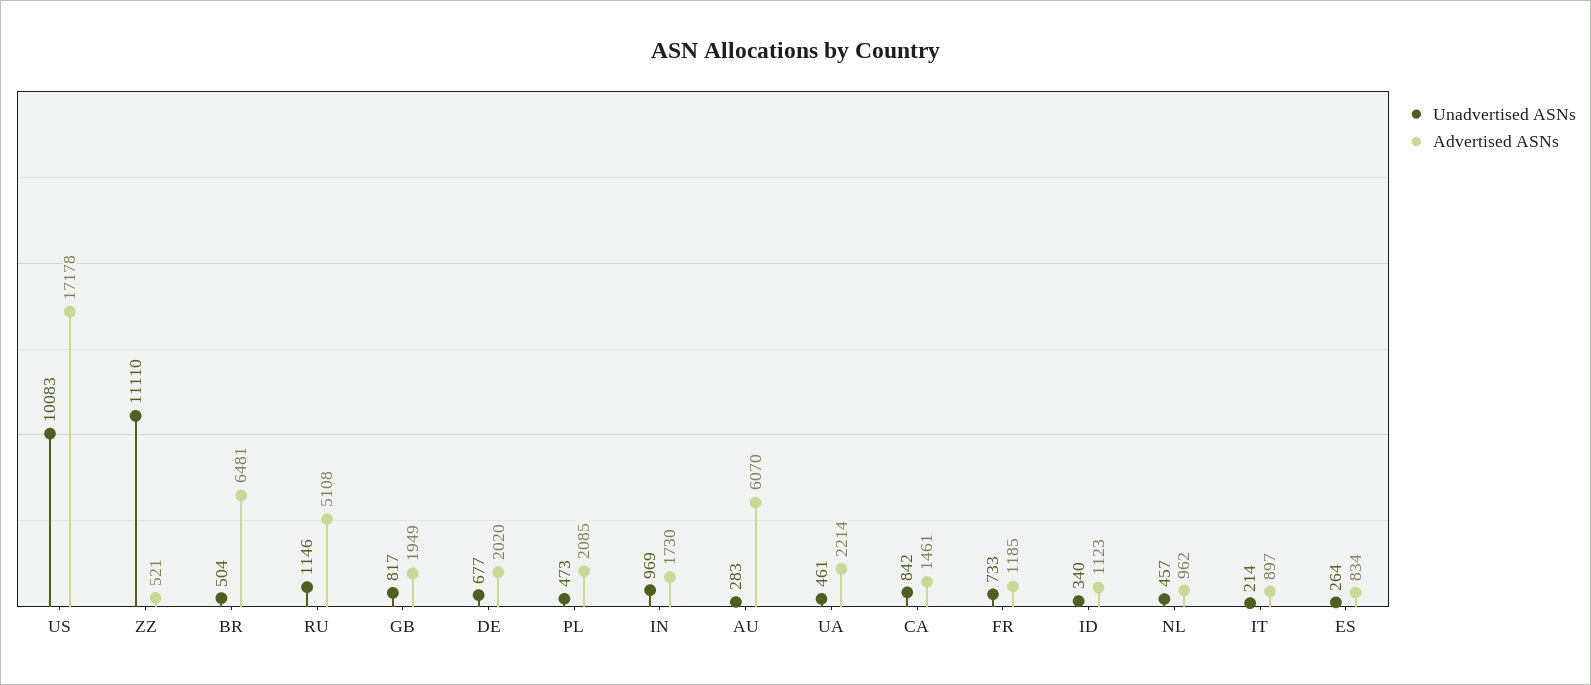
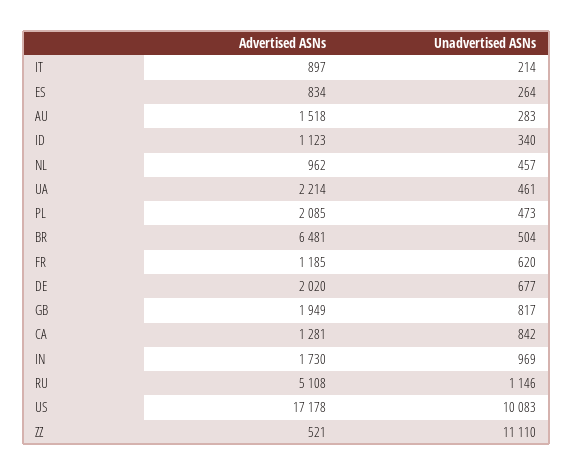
Advertised ASNs, AU: 6070 -> 1518
Advertised ASNs, CA: 1461 -> 1281
Unadvertised ASNs, FR: 733 -> 620

